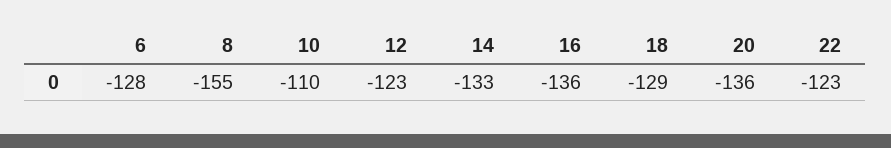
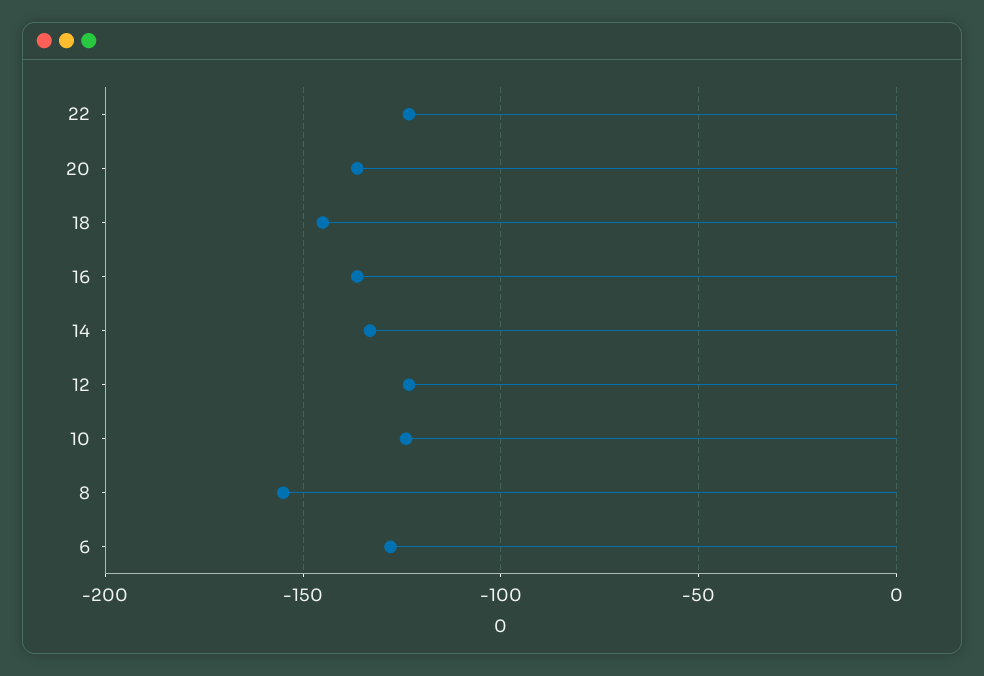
10: -110 -> -125
18: -129 -> -145

